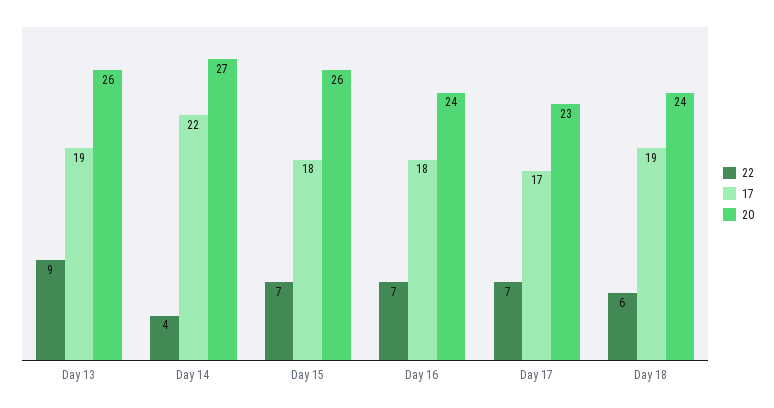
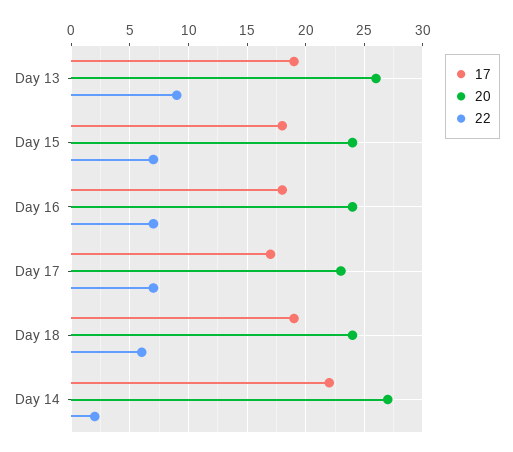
22, Day 14: 4 -> 2
20, Day 15: 26 -> 24

